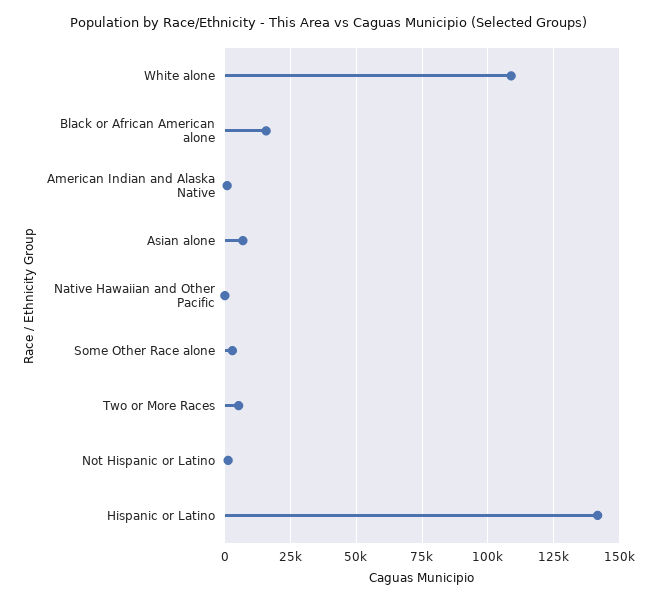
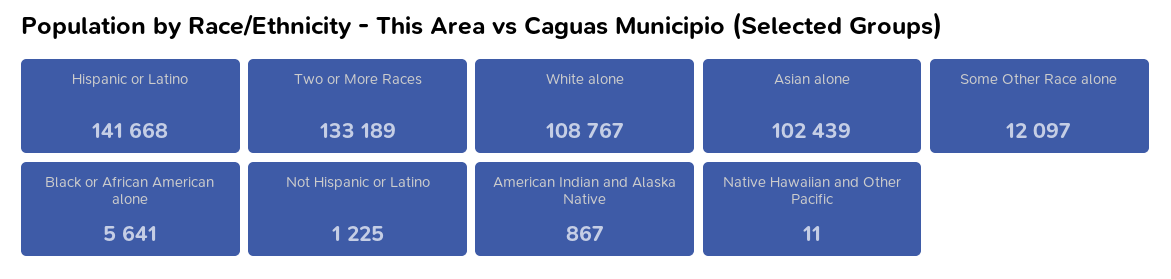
Black or African American alone: 15000 -> 5641
Asian alone: 7500 -> 102439
Some Other Race alone: 2500 -> 12097
Two or More Races: 5000 -> 133189

